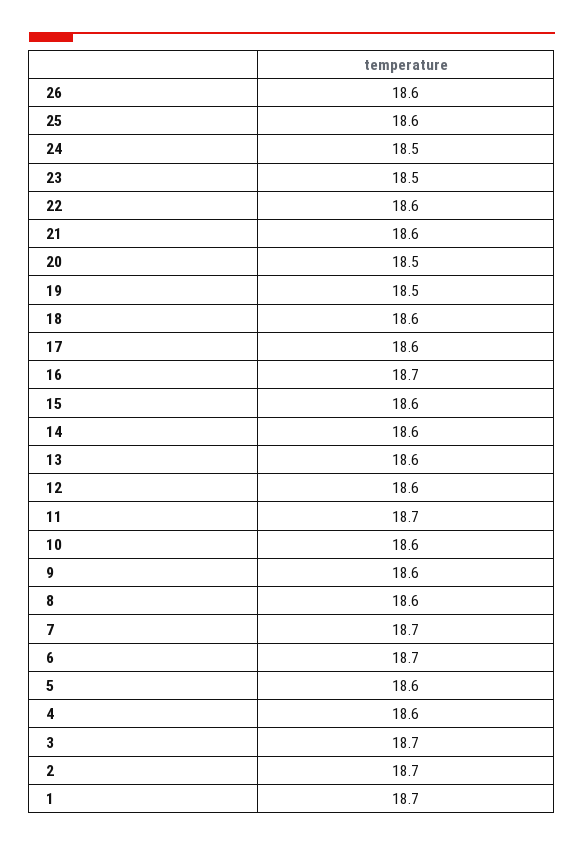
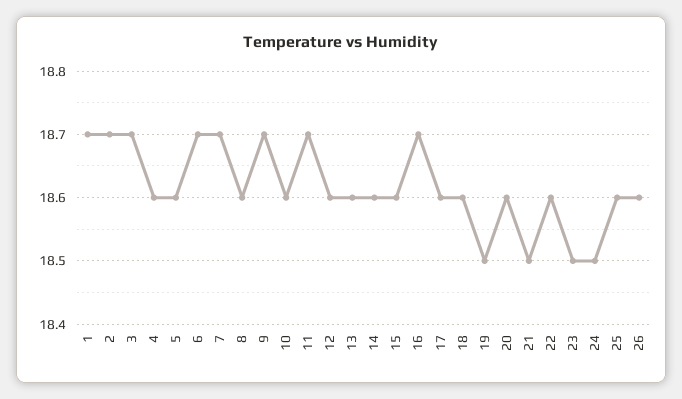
21: 18.6 -> 18.5
20: 18.5 -> 18.6
9: 18.6 -> 18.7

